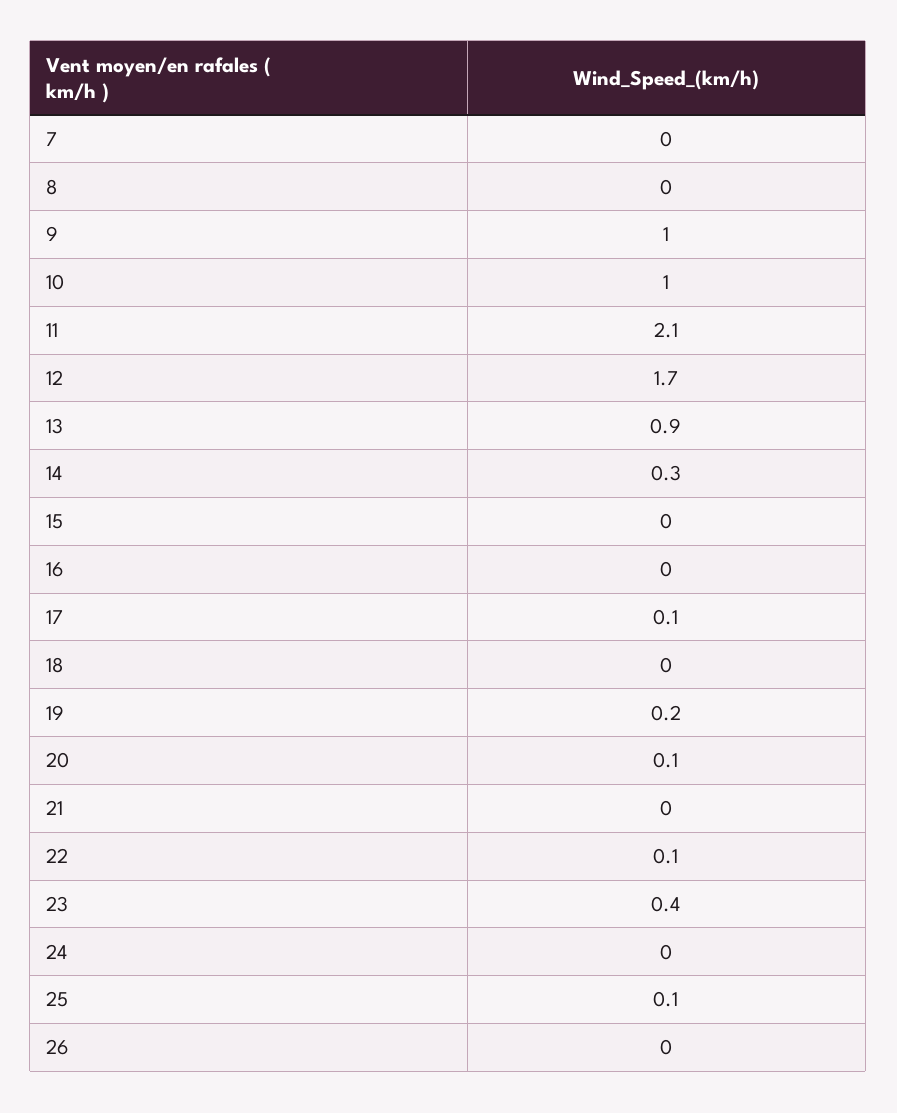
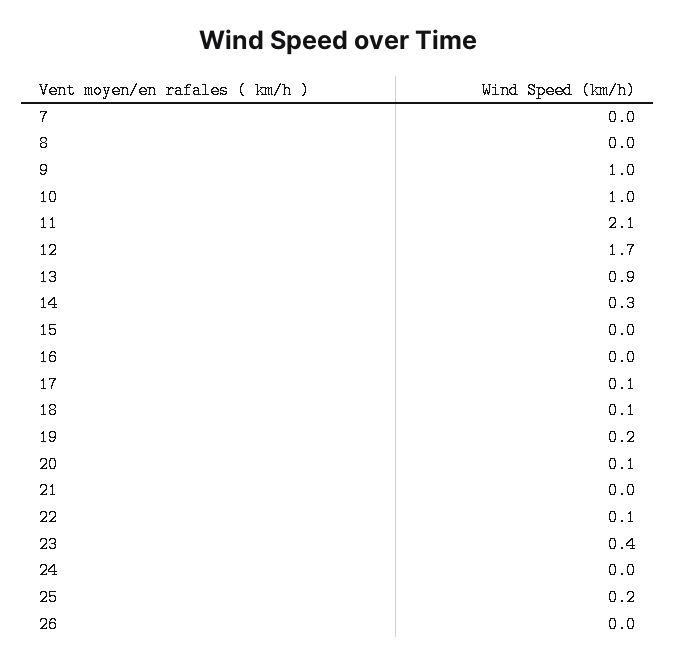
18: 0 -> 0.1
25: 0.1 -> 0.2

